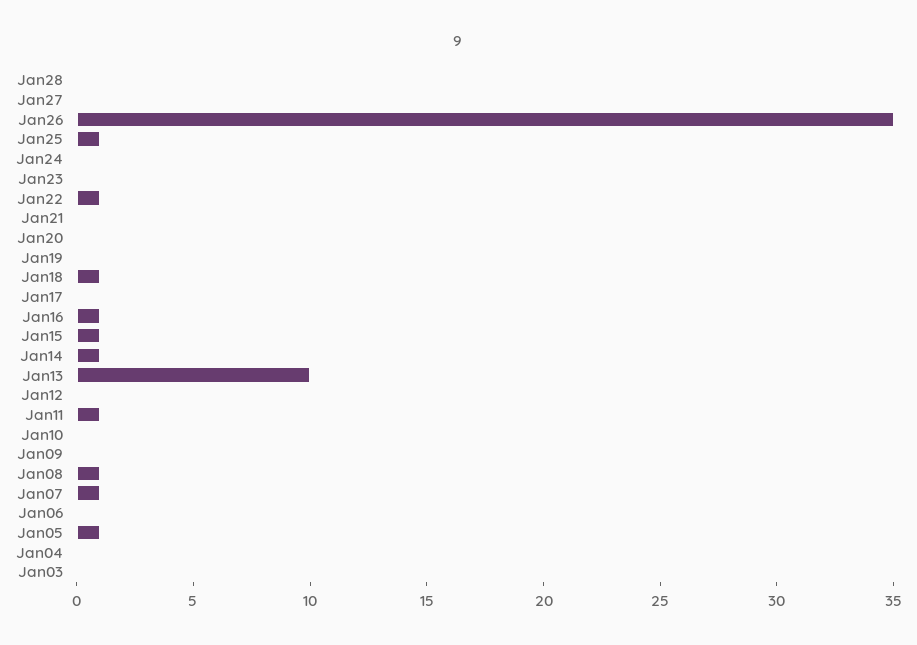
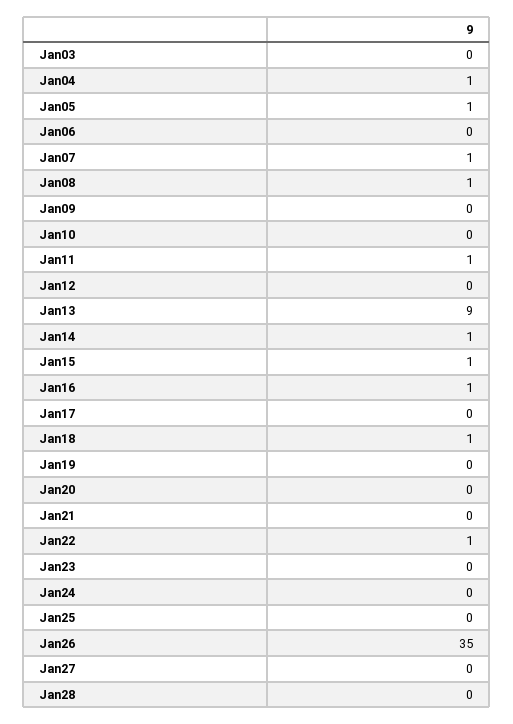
Jan25: 1 -> 0
Jan13: 10 -> 9
Jan04: 0 -> 1

